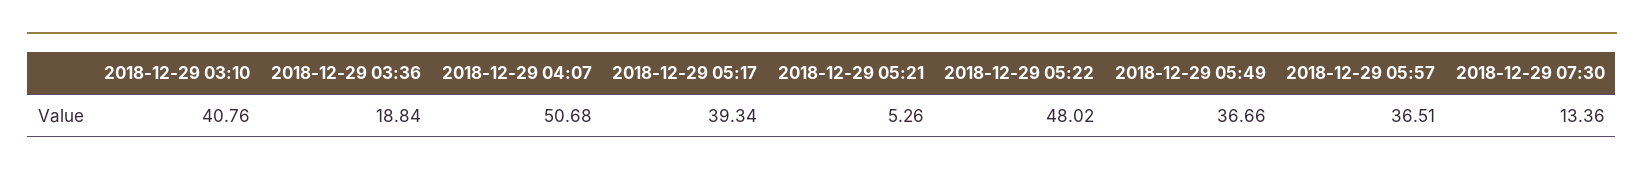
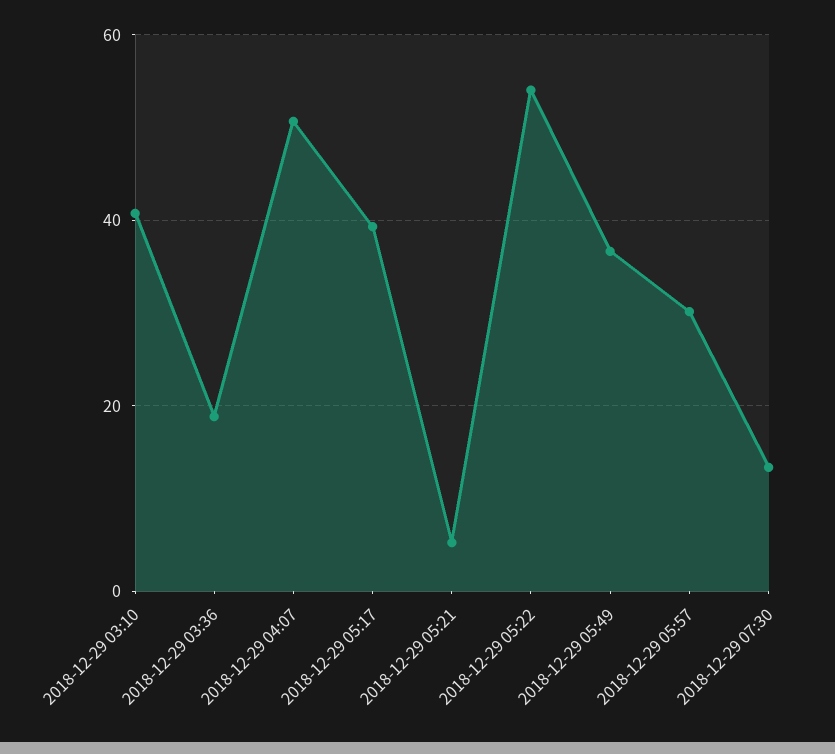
2018-12-29 05:22: 48.02 -> 54
2018-12-29 05:57: 36.51 -> 30

